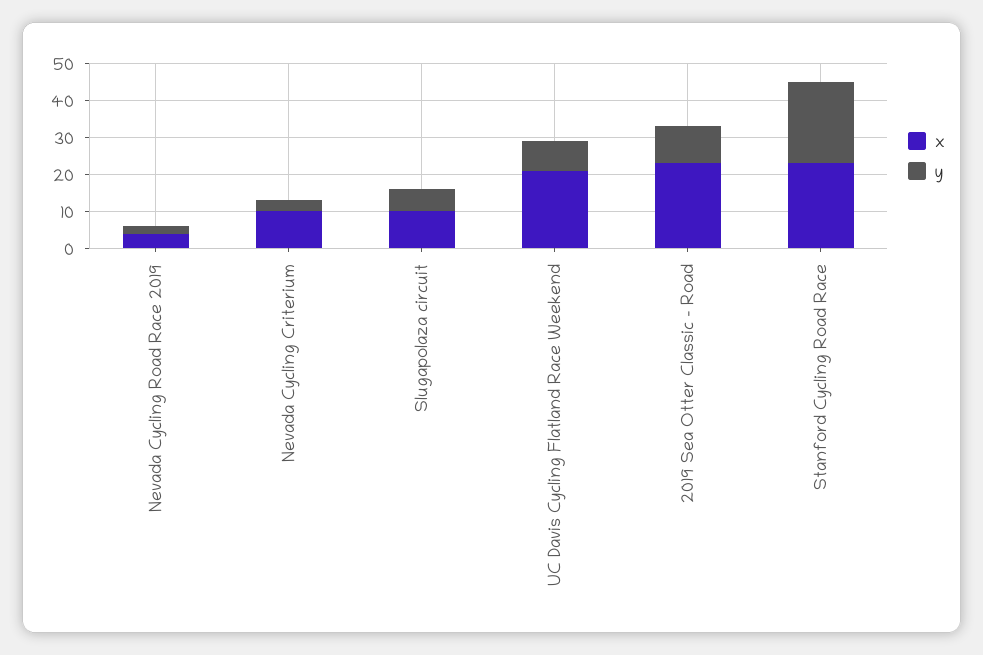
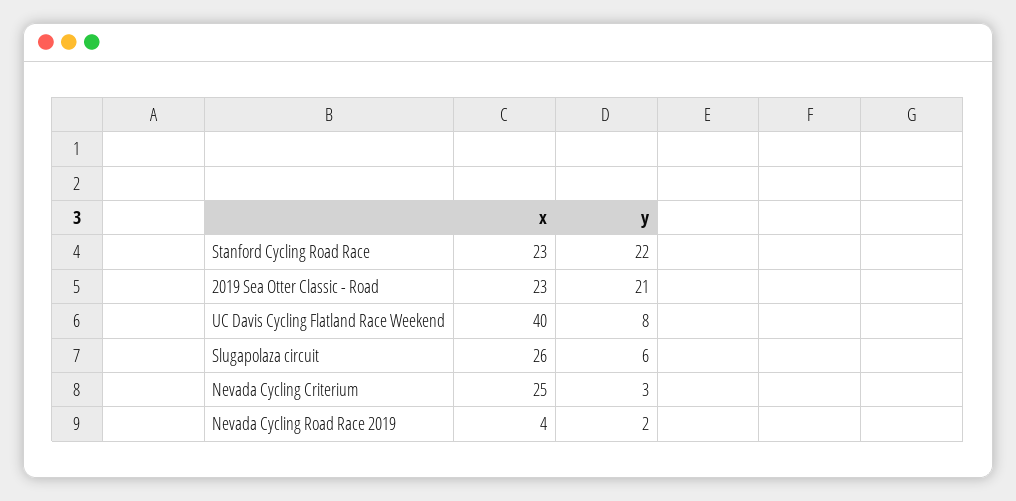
x, Nevada Cycling Criterium: 10 -> 25
x, Slugapolaza circuit: 10 -> 26
x, UC Davis Cycling Flatland Race Weekend: 20 -> 40
y, 2019 Sea Otter Classic - Road: 10 -> 21

